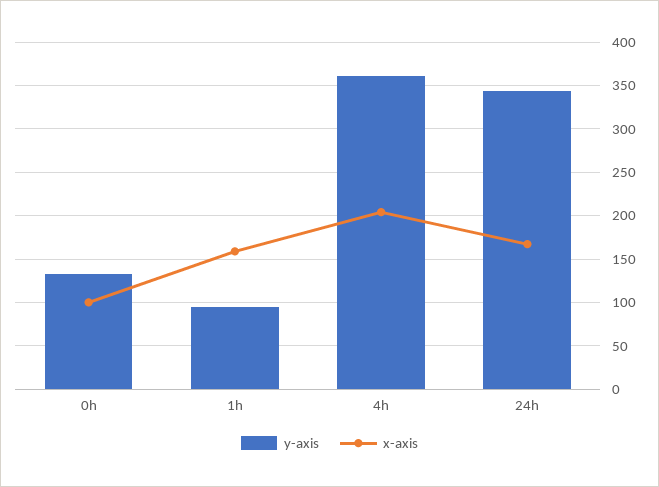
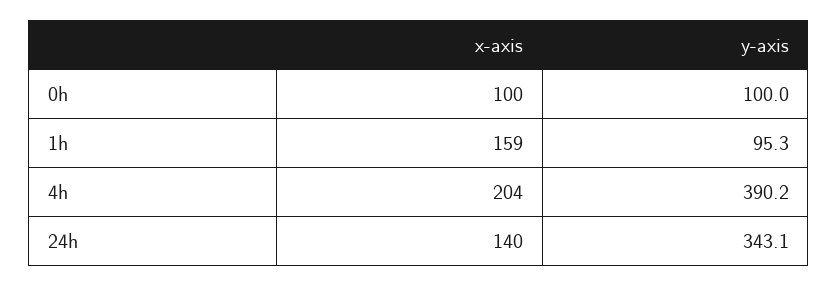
y-axis, 0h: 130 -> 100
y-axis, 4h: 360 -> 390.2
x-axis, 24h: 170 -> 140

